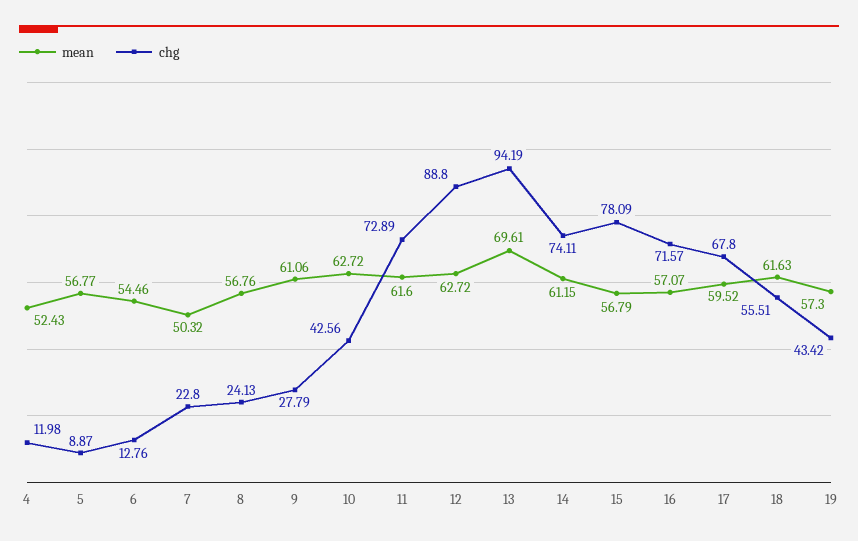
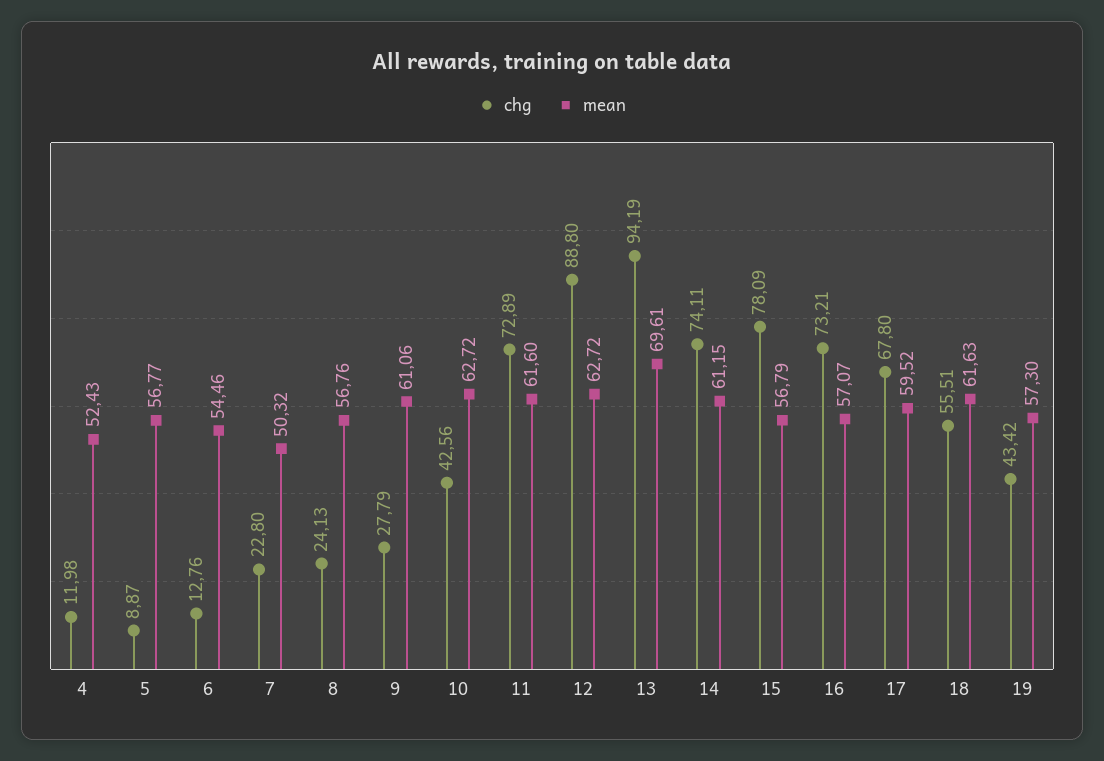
chg, 16: 71.57 -> 73.21

